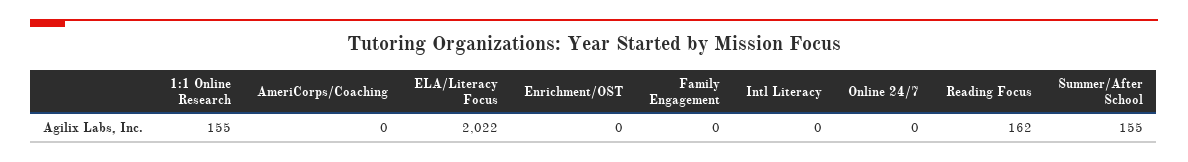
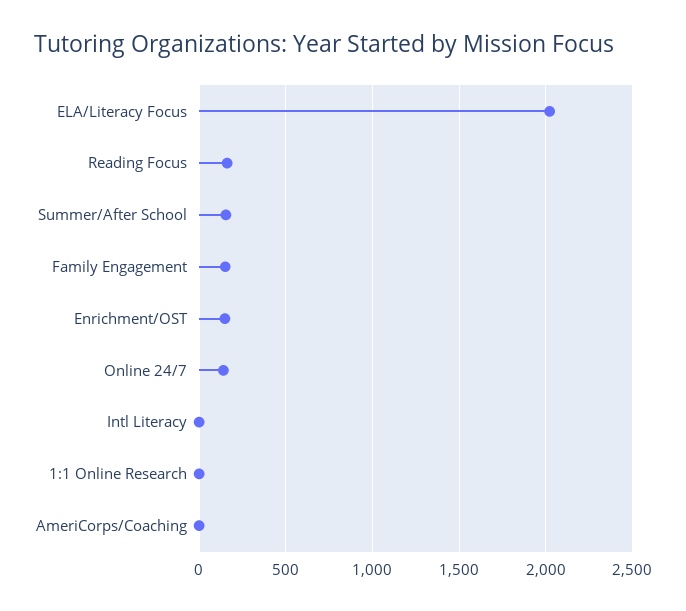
1:1 Online Research: 155 -> 0
Enrichment/OST: 0 -> 150
Family Engagement: 0 -> 150
Online 24/7: 0 -> 150

